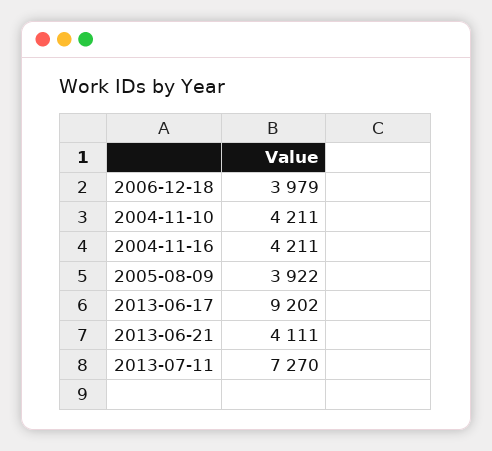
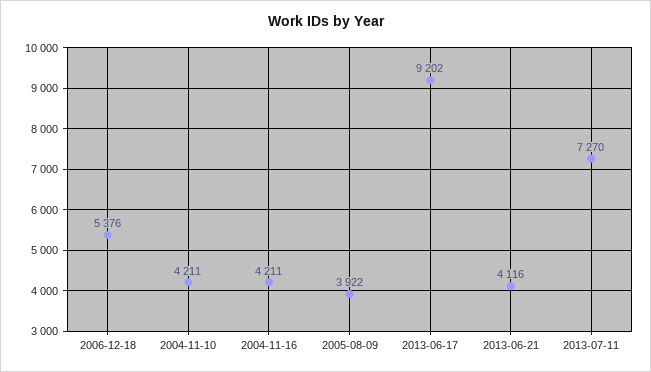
2006-12-18: 3979 -> 5376
2013-06-21: 4111 -> 4116

